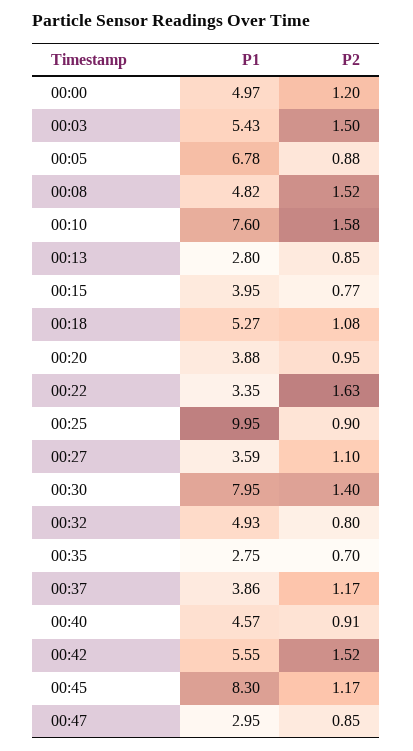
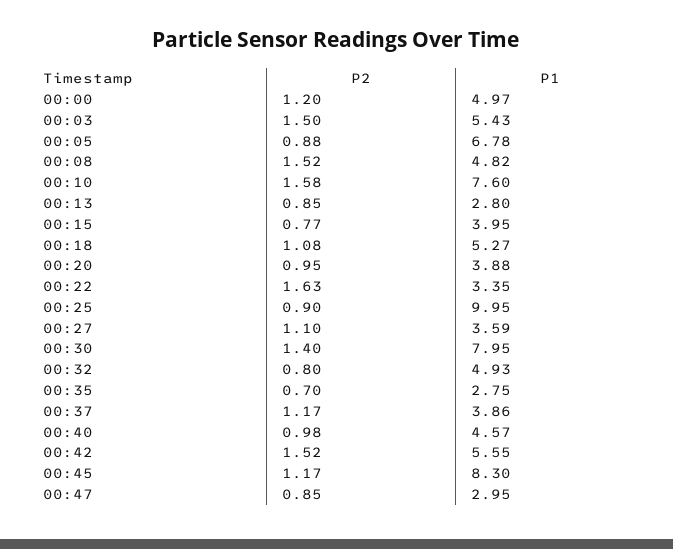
P2, 00:40: 0.91 -> 0.98

